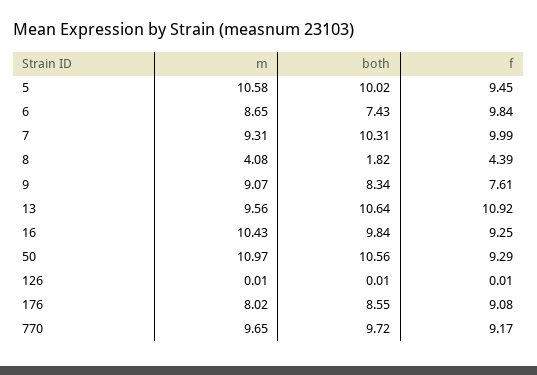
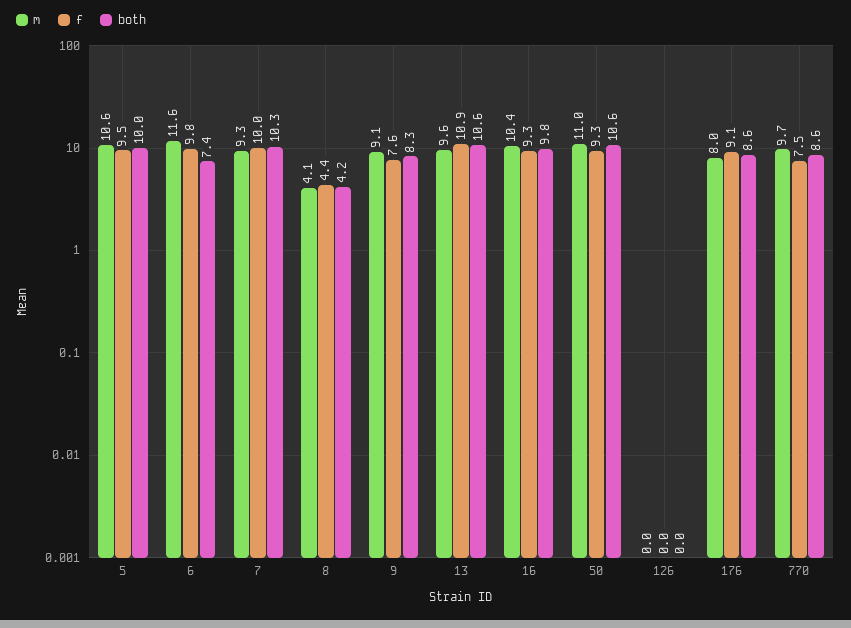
m, 6: 8.65 -> 11.6
both, 8: 1.82 -> 4.2
both, 770: 9.72 -> 8.6
f, 770: 9.17 -> 7.5

